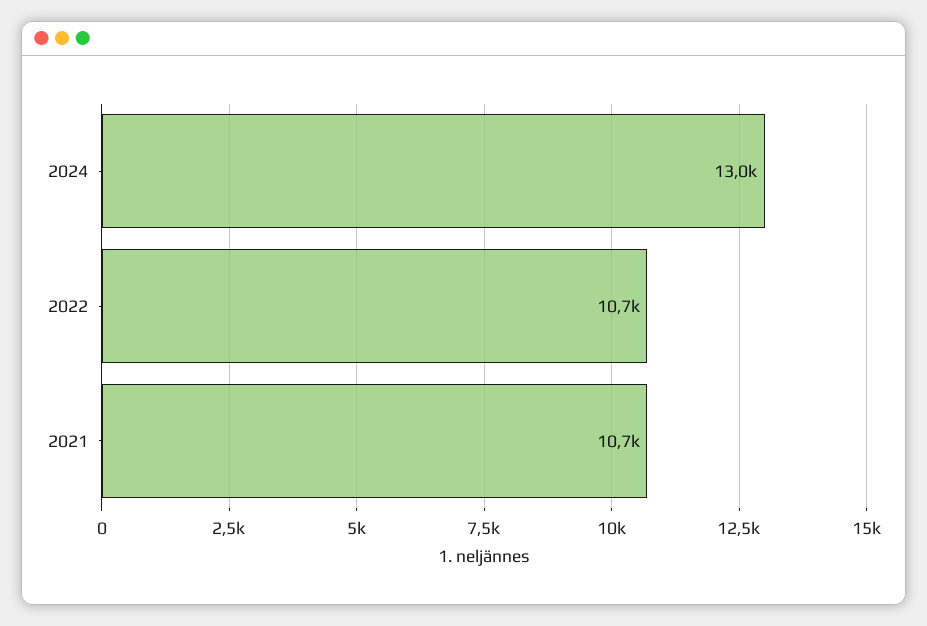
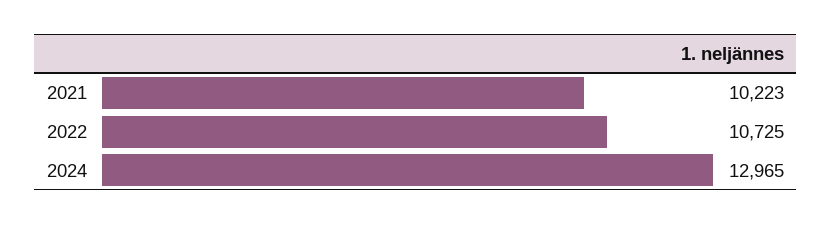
2021: 10700 -> 10223

